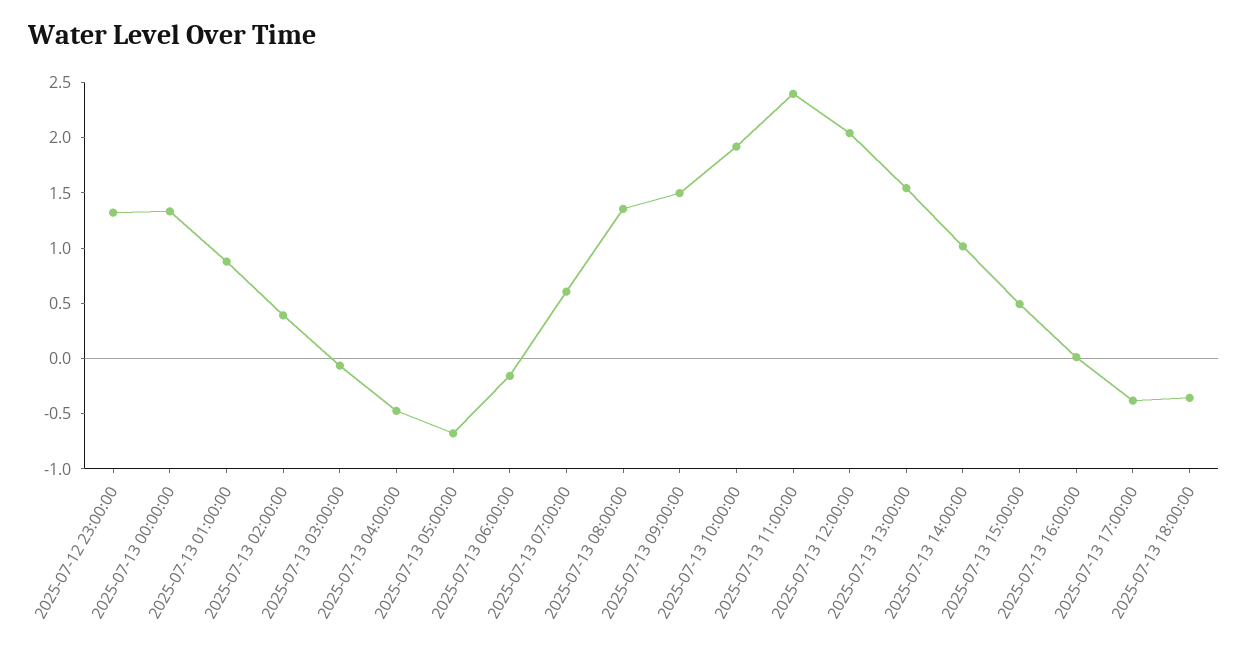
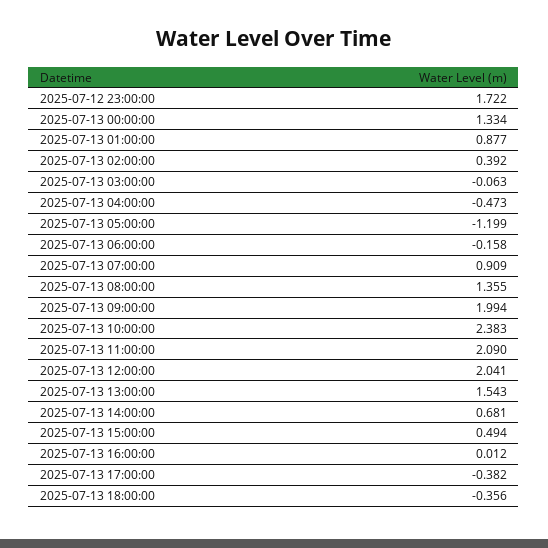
2025-07-12 23:00:00: 1.3 -> 1.722
2025-07-13 05:00:00: -0.7 -> -1.199
2025-07-13 07:00:00: 0.6 -> 0.909
2025-07-13 09:00:00: 1.5 -> 1.994
2025-07-13 10:00:00: 1.9 -> 2.383
2025-07-13 11:00:00: 2.4 -> 2.09
2025-07-13 14:00:00: 1 -> 0.681

